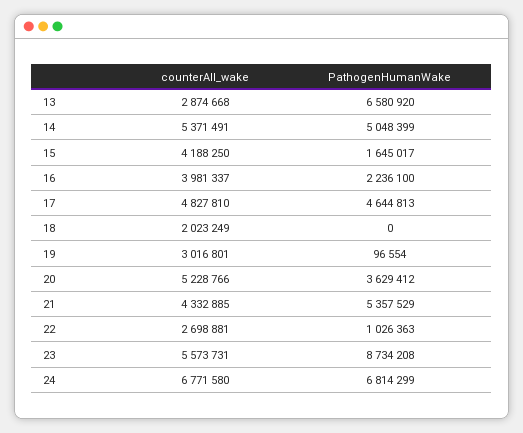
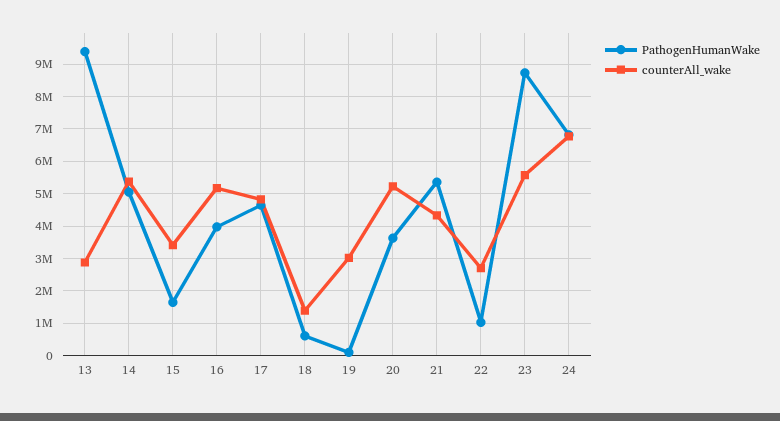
PathogenHumanWake, 13: 6580920 -> 9400000
counterAll_wake, 15: 4188250 -> 3400000
counterAll_wake, 16: 3981337 -> 5200000
PathogenHumanWake, 16: 2236100 -> 4000000
counterAll_wake, 18: 2023249 -> 1400000
PathogenHumanWake, 18: 0 -> 600000

